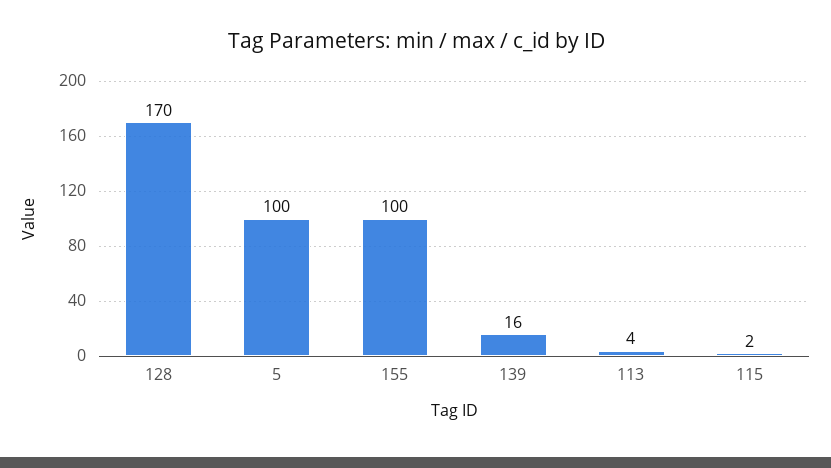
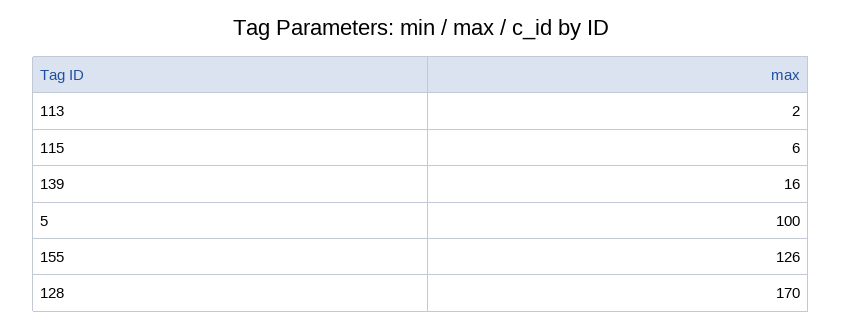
155: 100 -> 126
113: 4 -> 2
115: 2 -> 6

